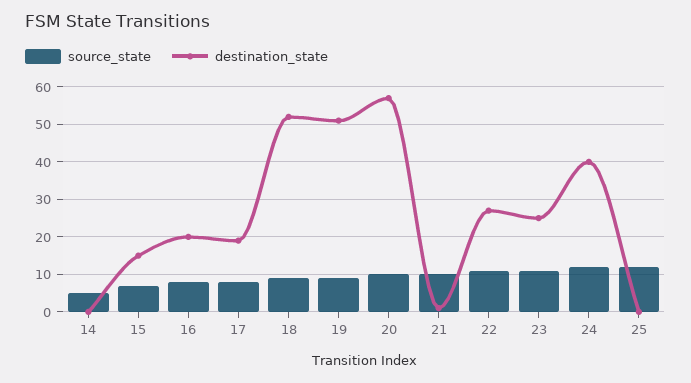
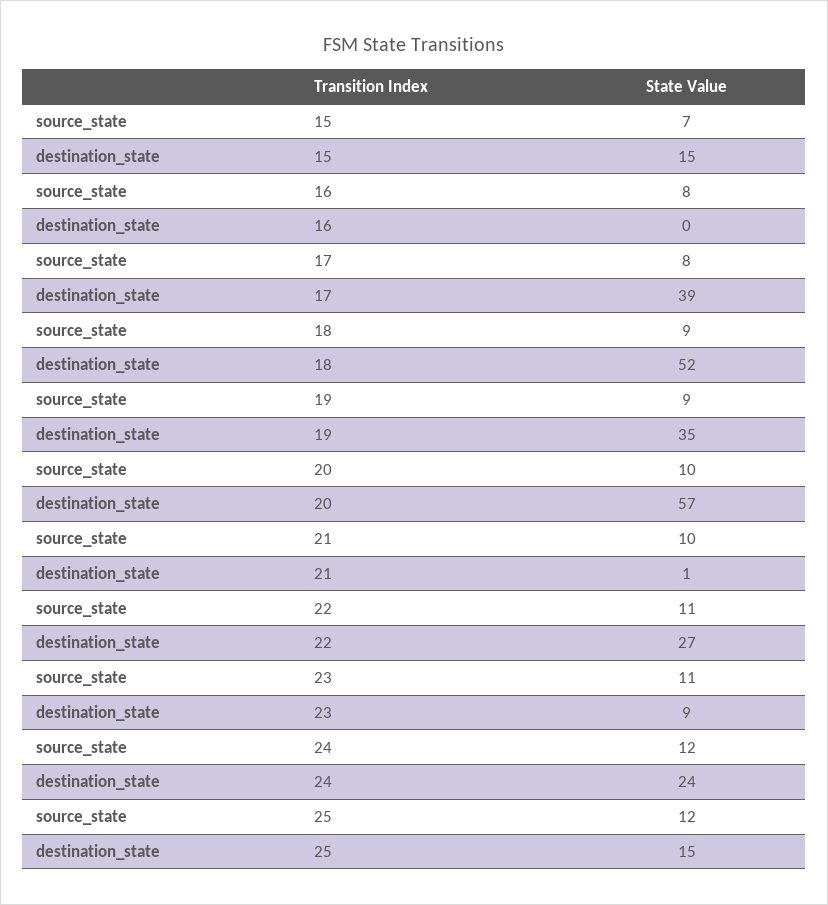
source_state, 14: 5 -> none
destination_state, 14: 0 -> none
destination_state, 16: 20 -> 0
destination_state, 17: 20 -> 39
destination_state, 19: 50 -> 35
destination_state, 23: 25 -> 9
destination_state, 24: 40 -> 24
destination_state, 25: 0 -> 15

